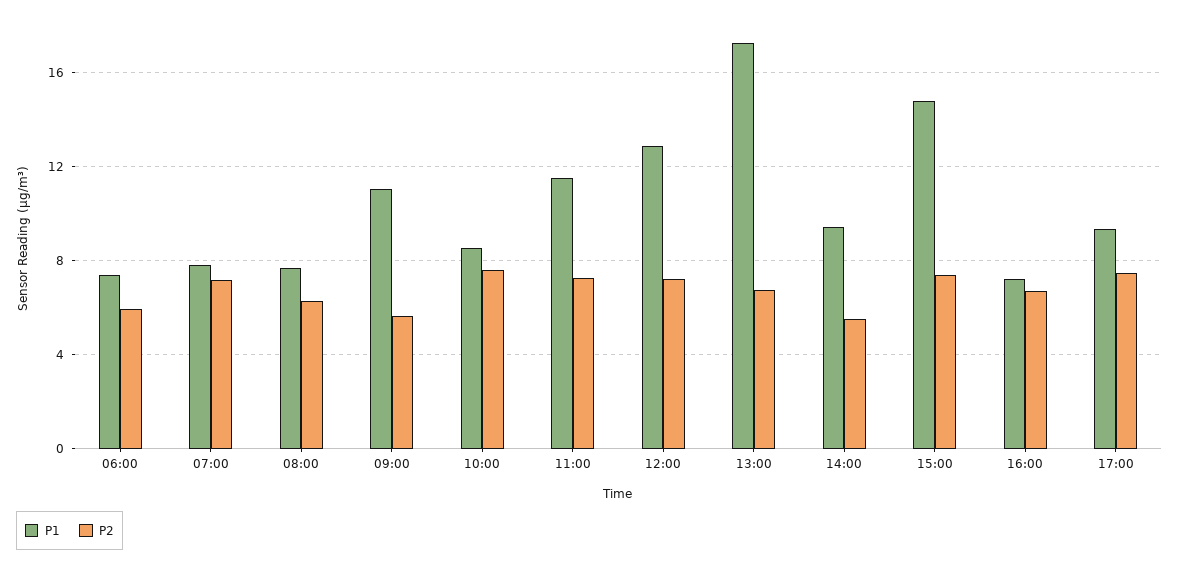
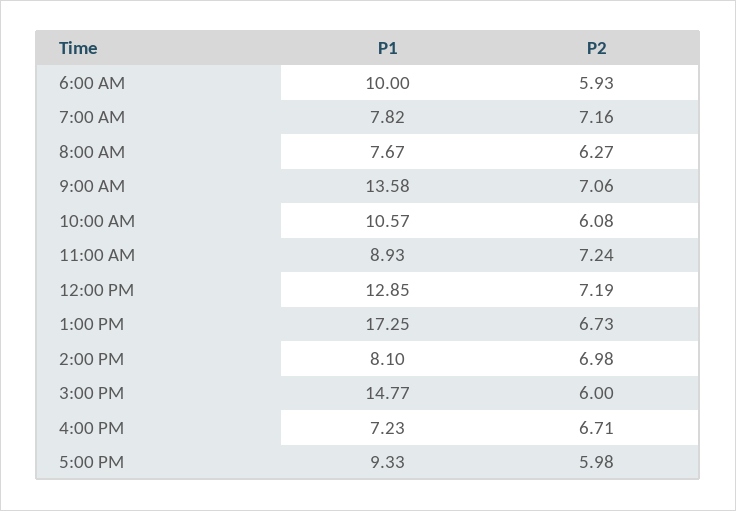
P1, 06:00: 7.5 -> 10
P1, 09:00: 11 -> 13.58
P2, 09:00: 5.5 -> 7.06
P1, 10:00: 8.5 -> 10.57
P2, 10:00: 7.5 -> 6.08
P1, 11:00: 11.5 -> 8.93
P1, 14:00: 9.5 -> 8.1
P2, 14:00: 5.5 -> 6.98
P2, 15:00: 7.5 -> 6
P2, 17:00: 7.5 -> 5.98

